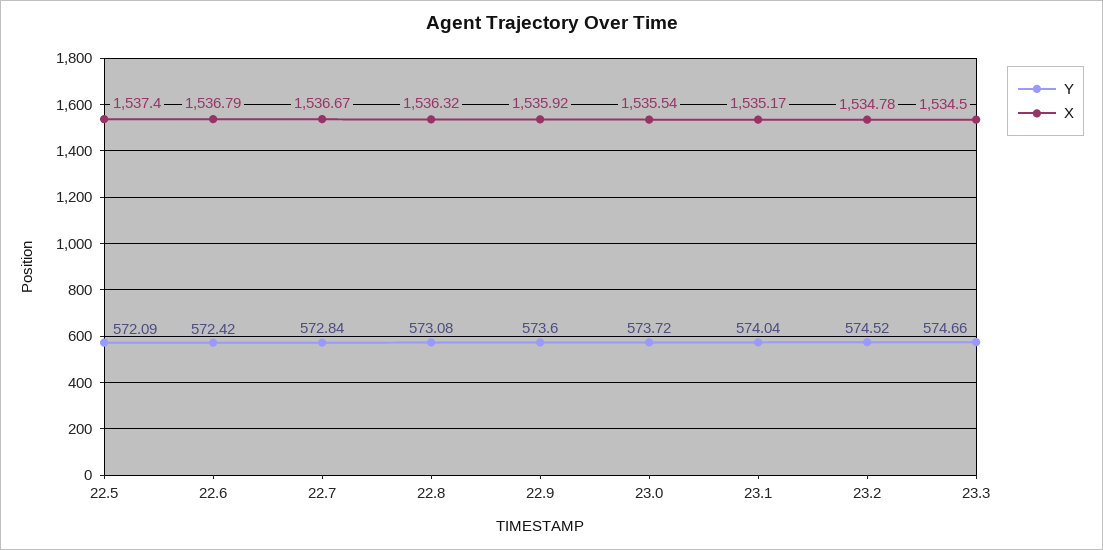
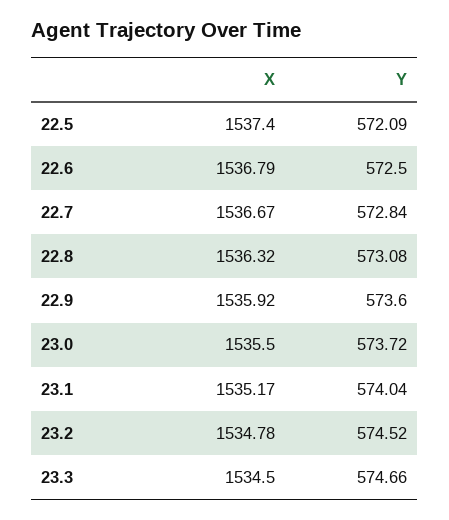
Y, 22.6: 572.42 -> 572.5
X, 23.0: 1535.54 -> 1535.5

